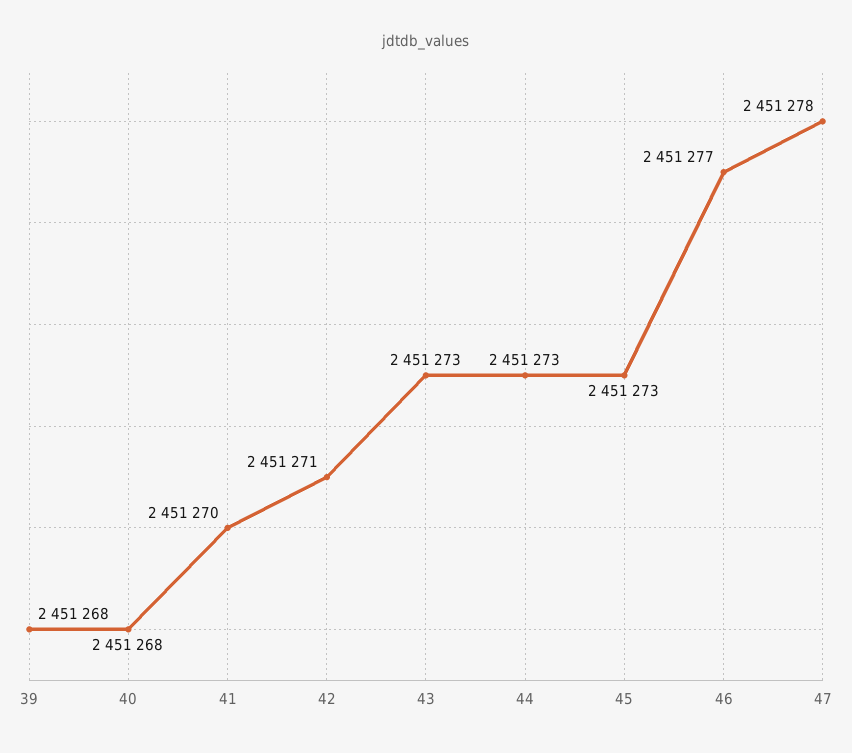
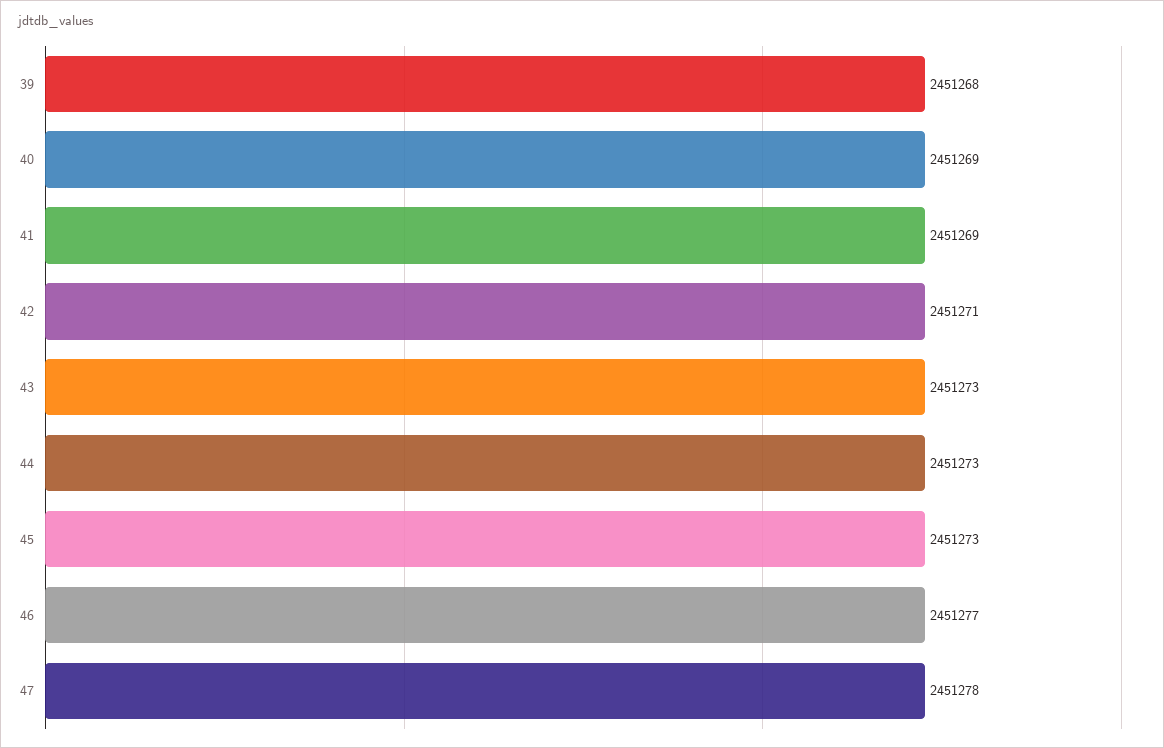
40: 2451268 -> 2451269
41: 2451270 -> 2451269

